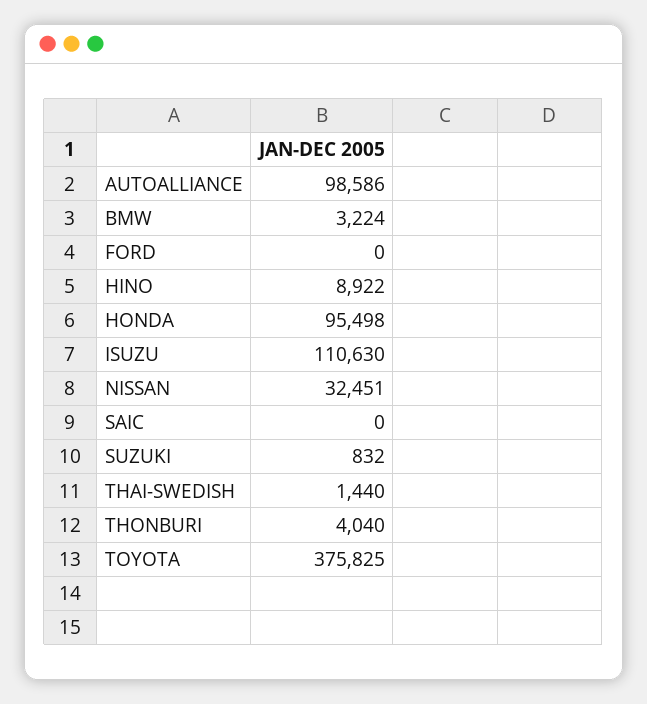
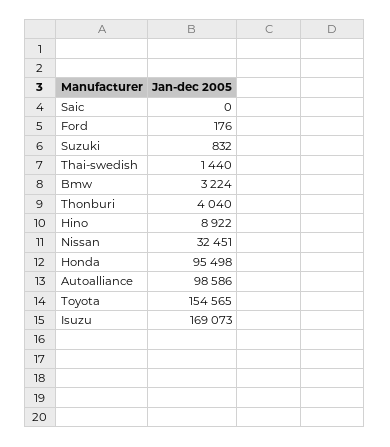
FORD: 0 -> 176
ISUZU: 110630 -> 169073
TOYOTA: 375825 -> 154565

